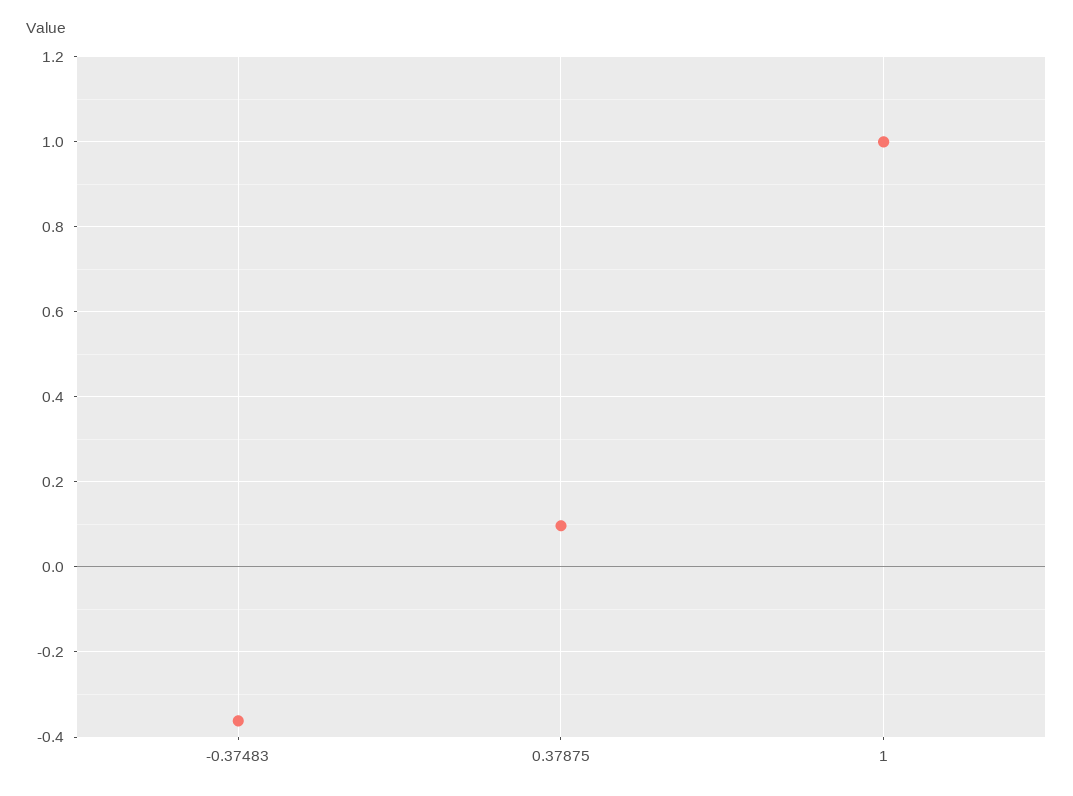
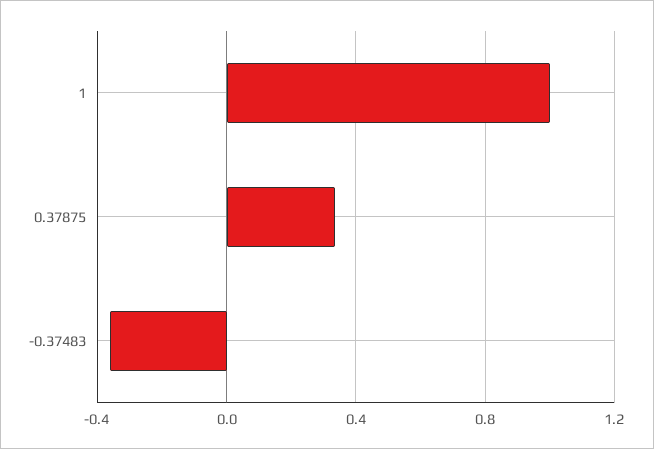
0.37875: 0.1 -> 0.35

